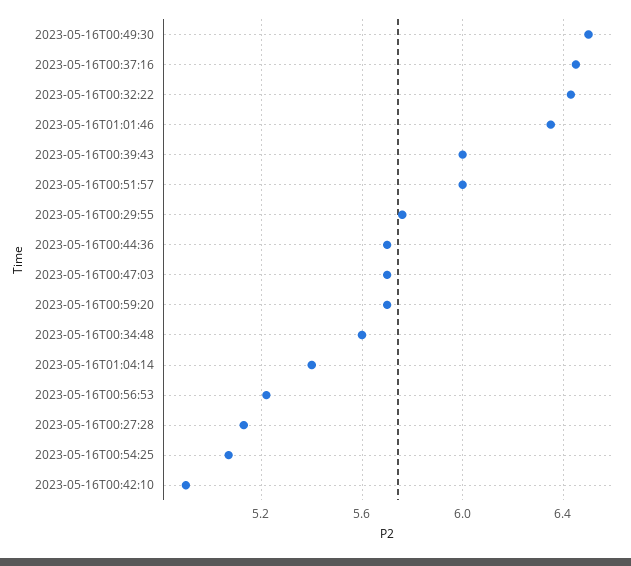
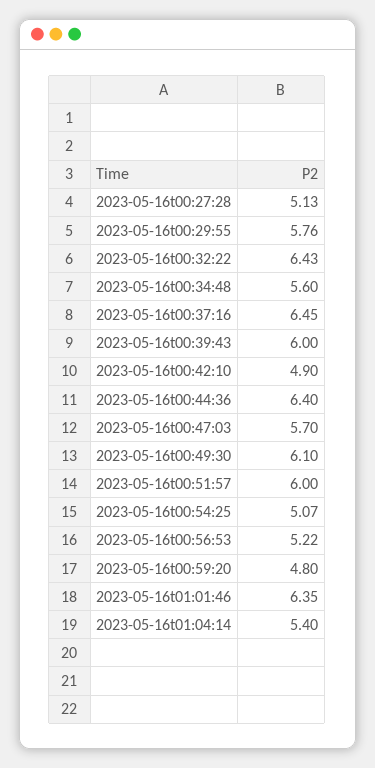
2023-05-16T00:49:30: 6.5 -> 6.1
2023-05-16T00:44:36: 5.7 -> 6.4
2023-05-16T00:59:20: 5.7 -> 4.8

